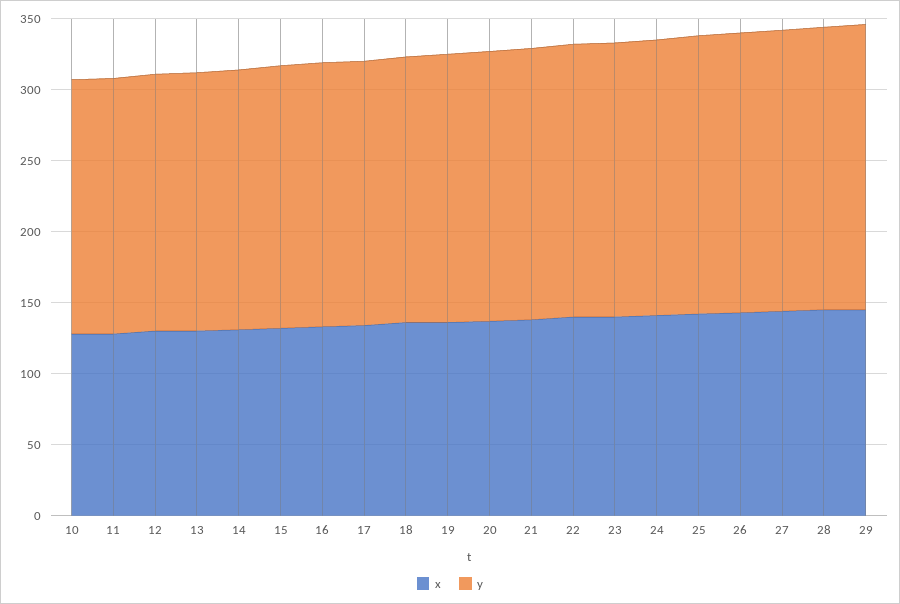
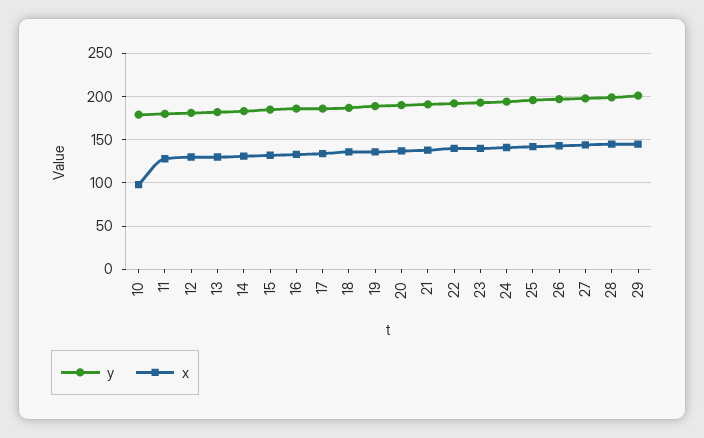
x, 10: 130 -> 100

